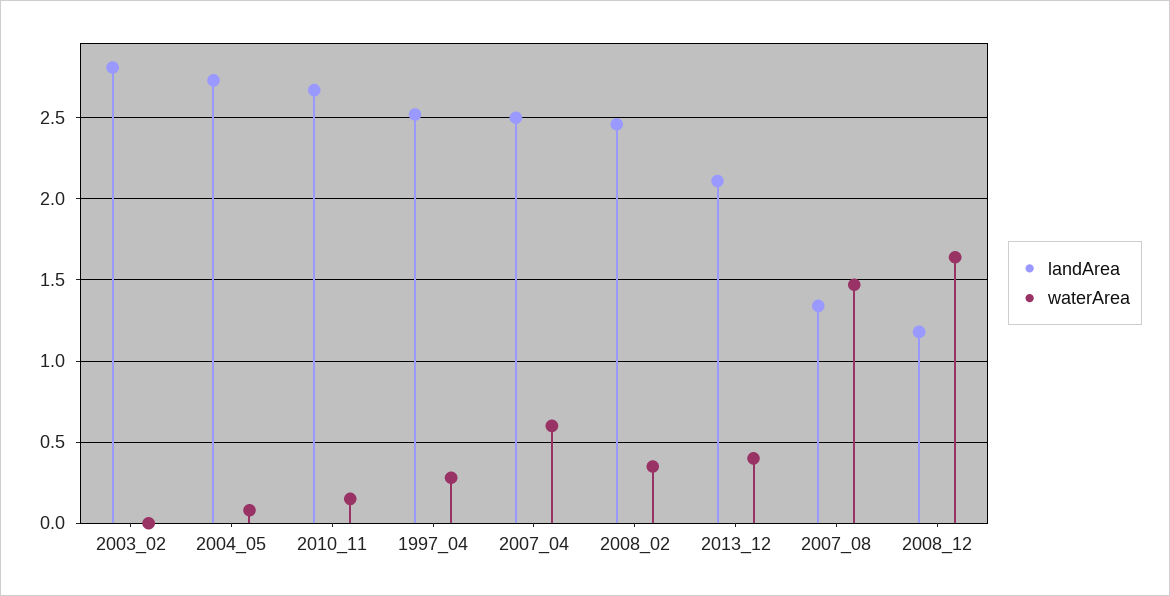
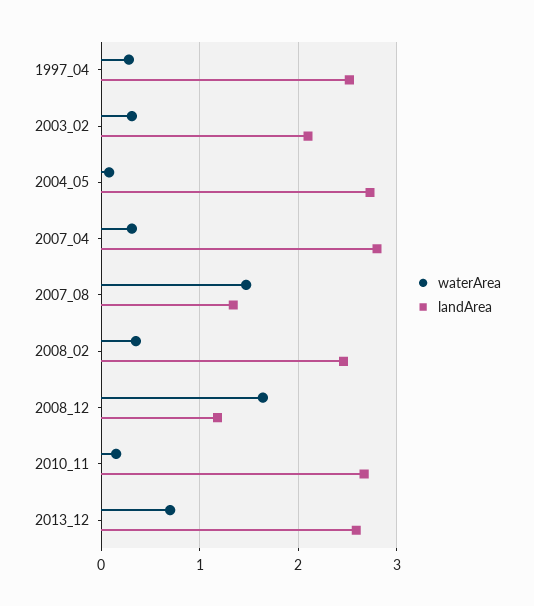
landArea, 2003_02: 2.8 -> 2.1
waterArea, 2003_02: 0 -> 0.3
landArea, 2007_04: 2.5 -> 2.8
waterArea, 2007_04: 0.6 -> 0.3
landArea, 2013_12: 2.1 -> 2.6
waterArea, 2013_12: 0.4 -> 0.7

